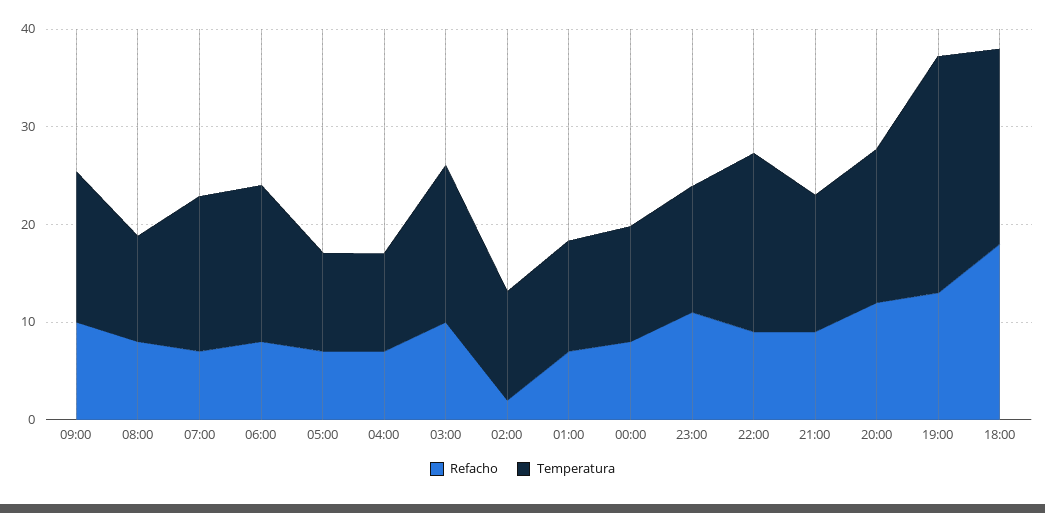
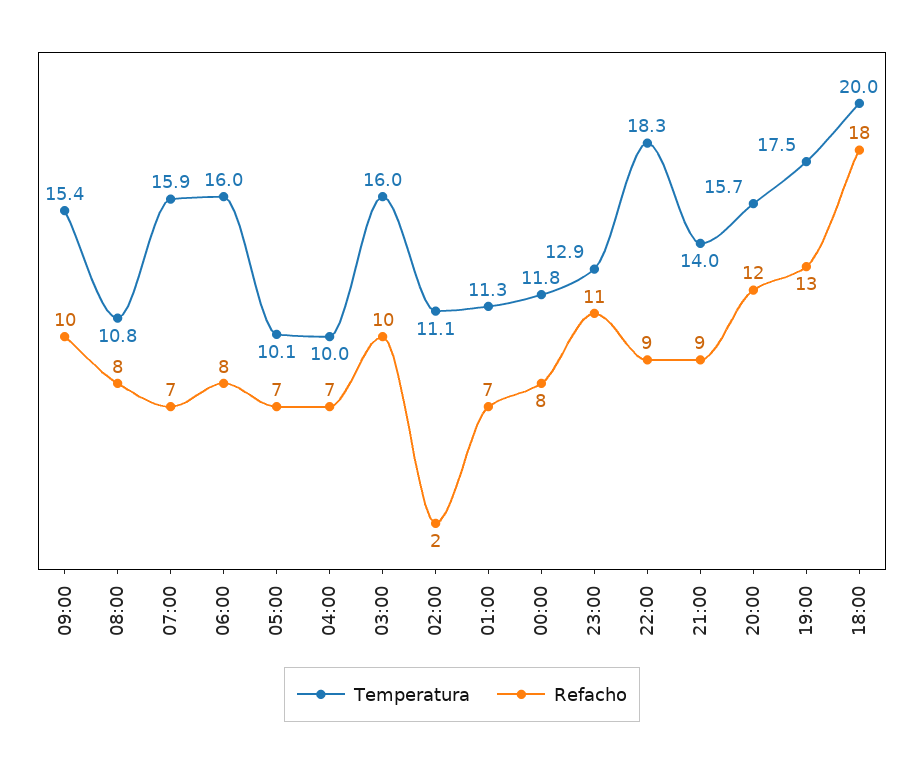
Temperatura, 19:00: 24 -> 17.5

